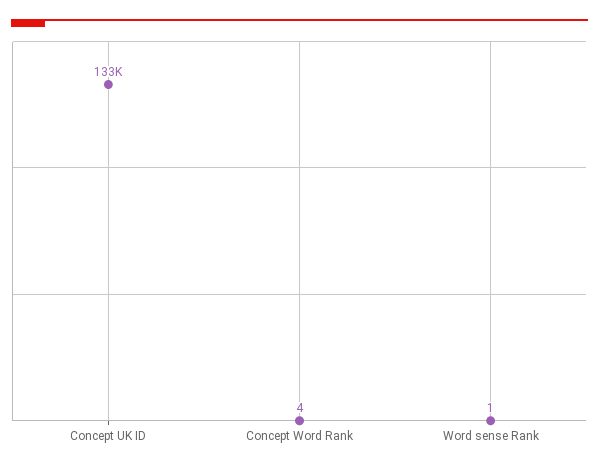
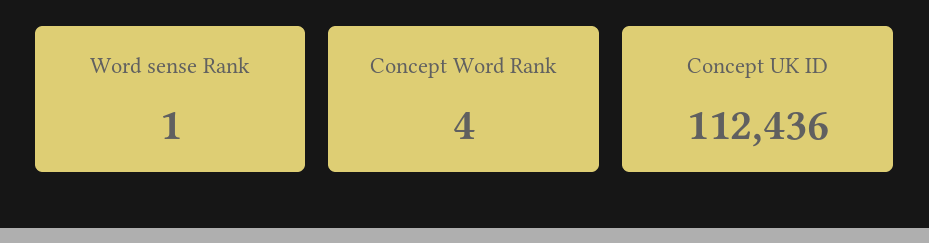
Concept UK ID: 133000 -> 112436

